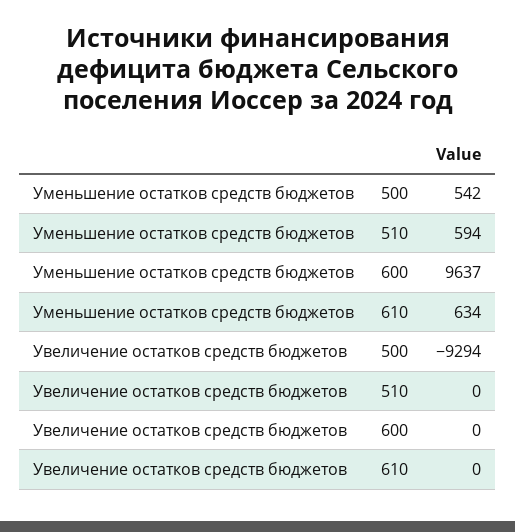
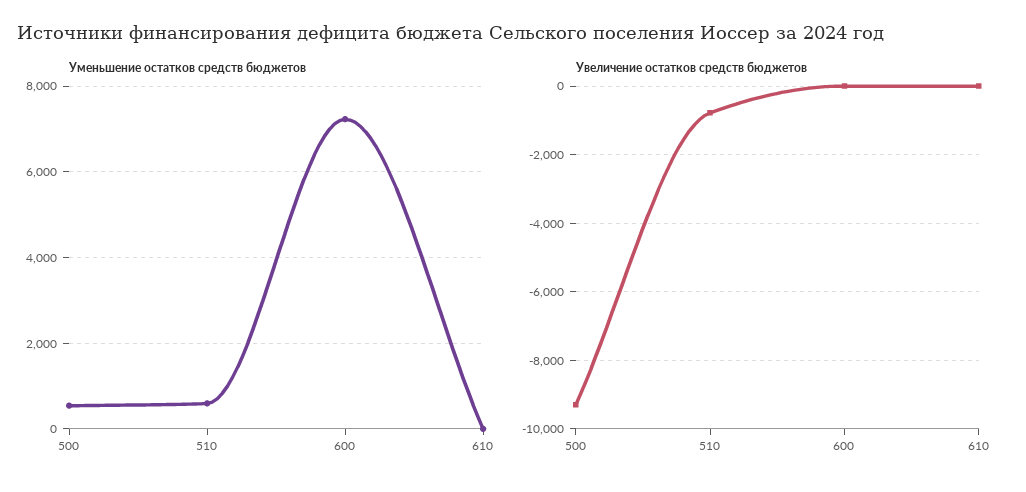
Уменьшение остатков средств бюджетов, 600: 9637 -> 7200
Уменьшение остатков средств бюджетов, 610: 634 -> 0
Увеличение остатков средств бюджетов, 510: 0 -> -800

